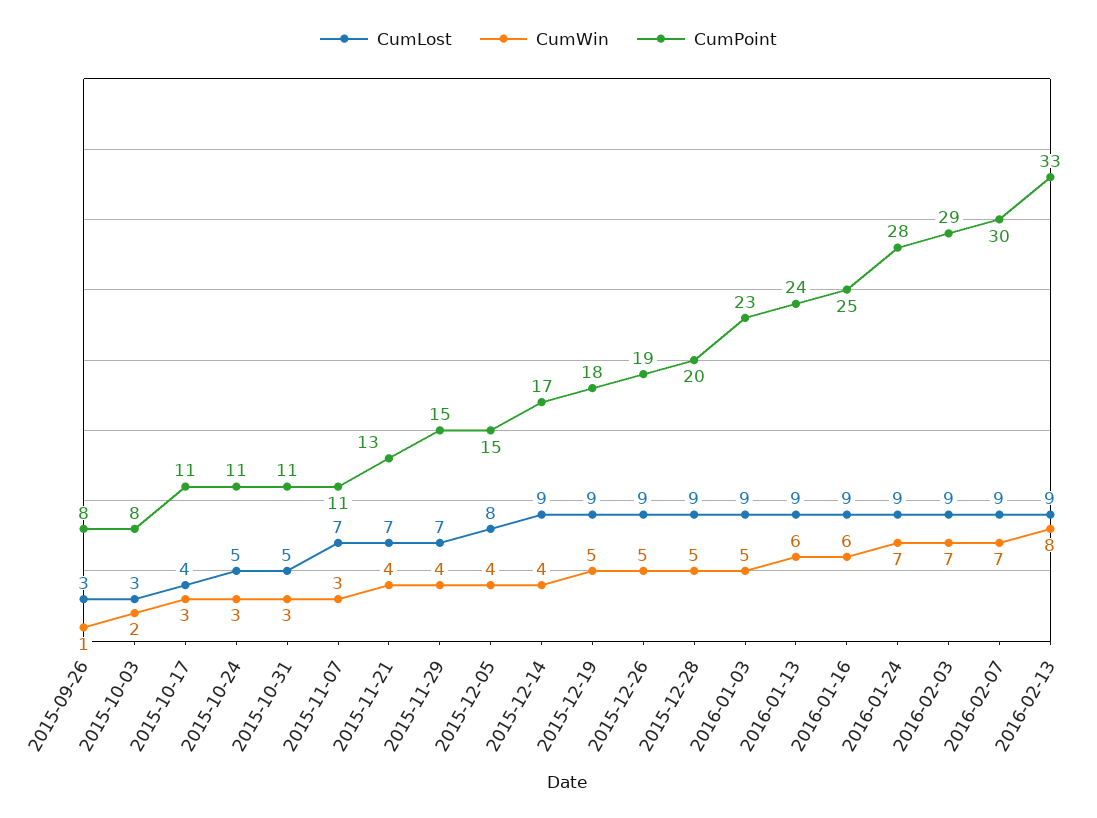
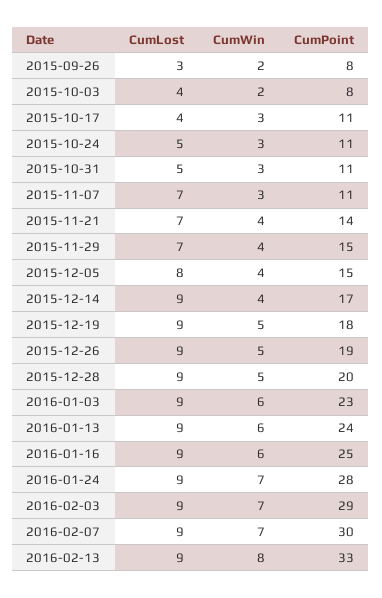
CumWin, 2015-09-26: 1 -> 2
CumLost, 2015-10-03: 3 -> 4
CumPoint, 2015-11-21: 13 -> 14
CumWin, 2016-01-03: 5 -> 6

